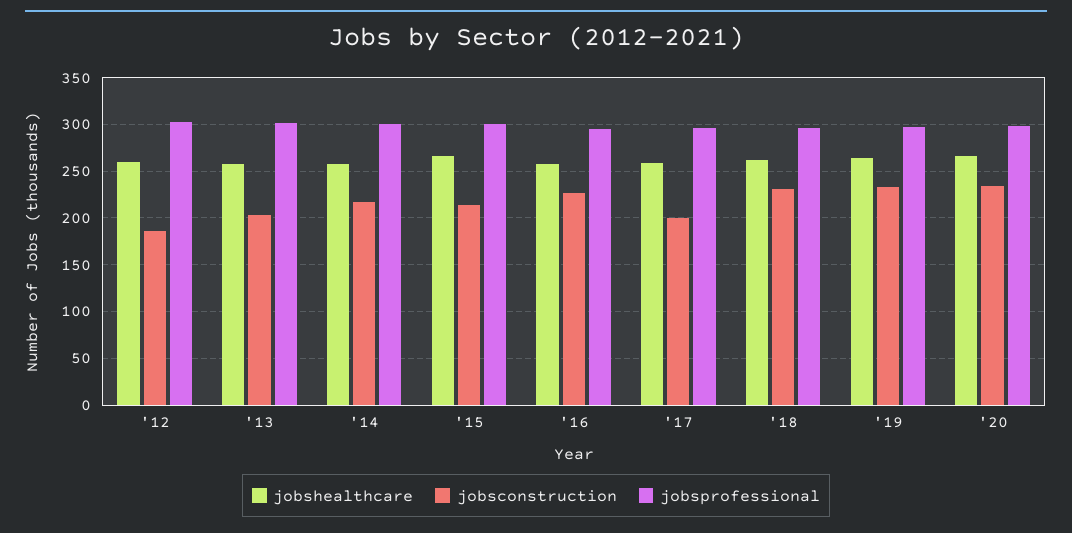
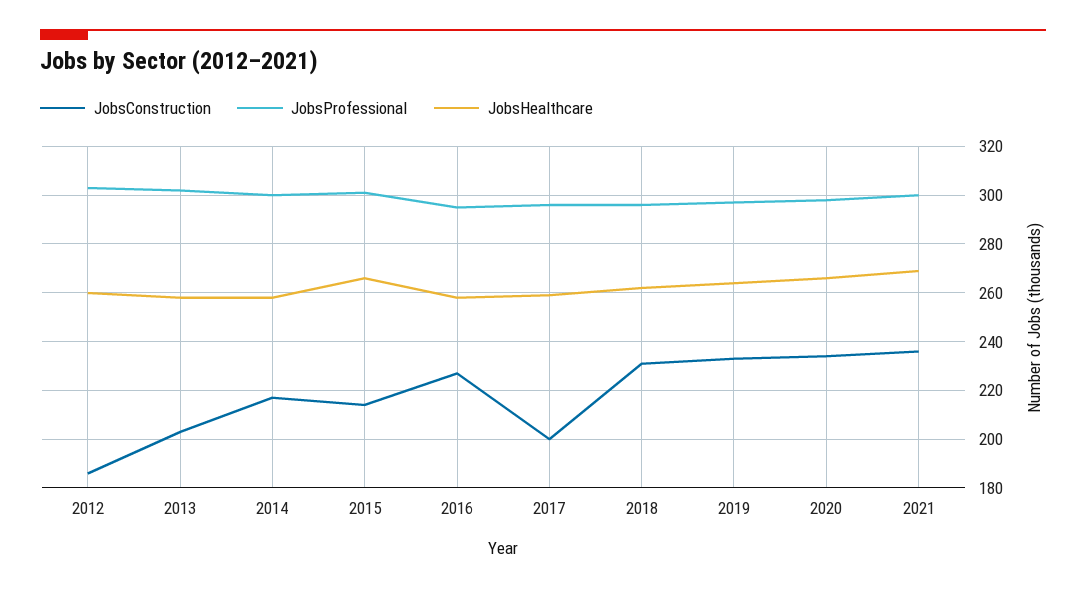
jobsconstruction, 2021: none -> 235
jobsprofessional, 2021: none -> 300
jobshealthcare, 2021: none -> 270

